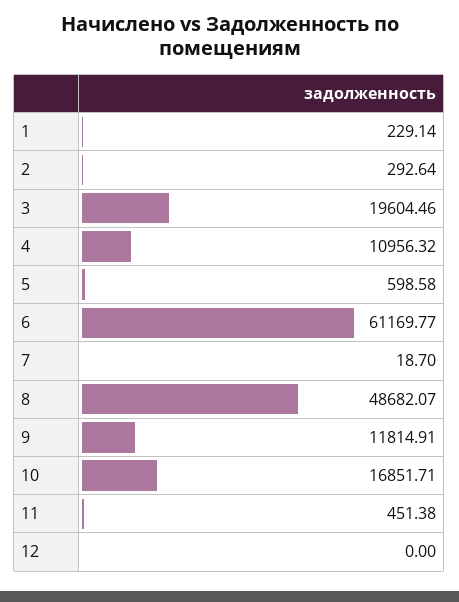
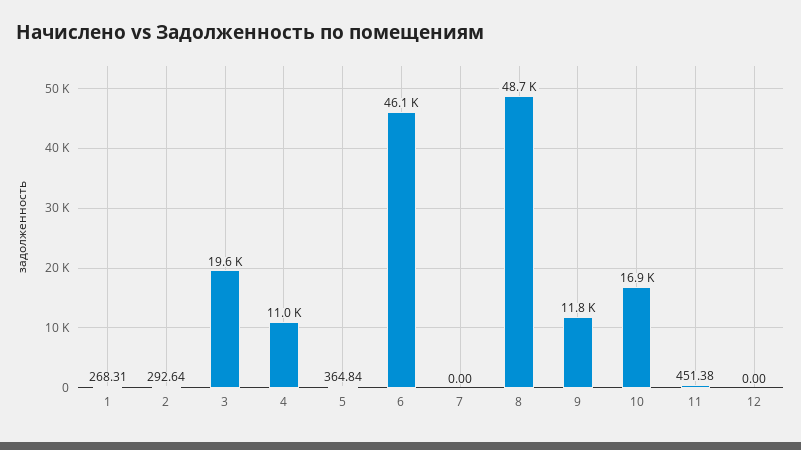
1: 229.14 -> 268.31
5: 598.58 -> 364.84
6: 61169.77 -> 46100
7: 18.7 -> 0

